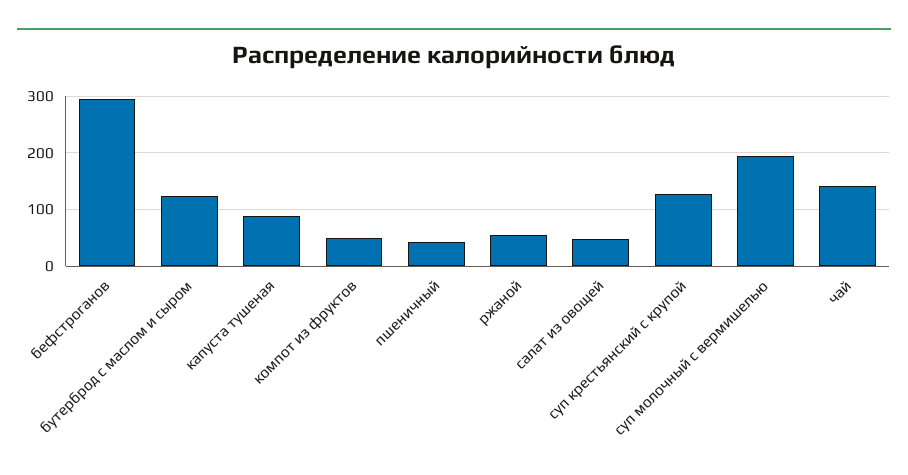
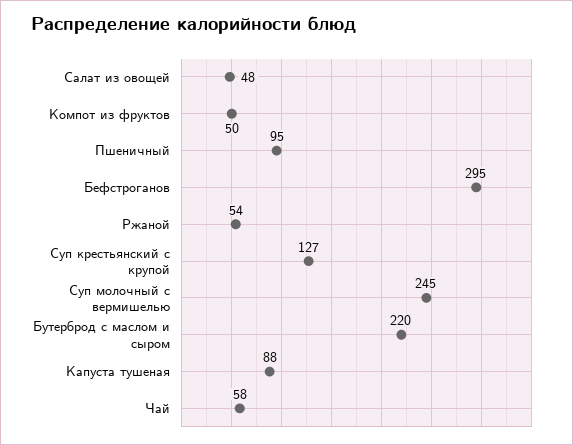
бутерброд с маслом и сыром: 120 -> 220
пшеничный: 40 -> 95
суп молочный с вермишелью: 200 -> 245
чай: 140 -> 58

